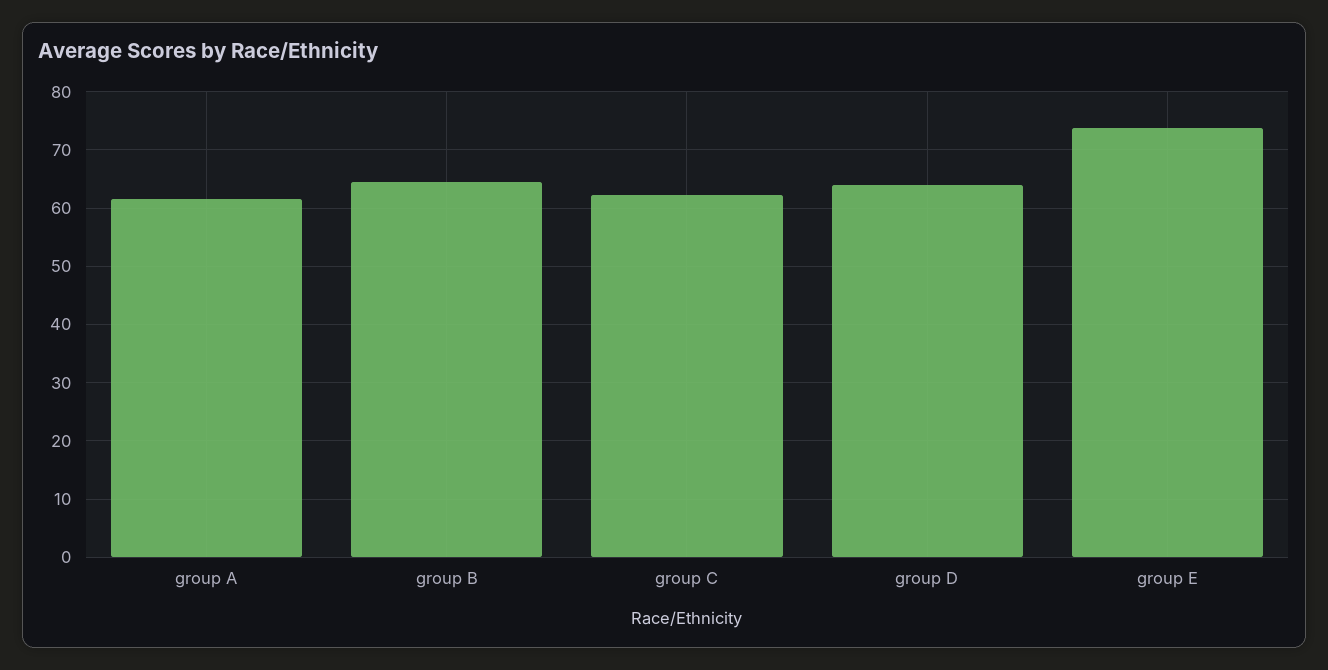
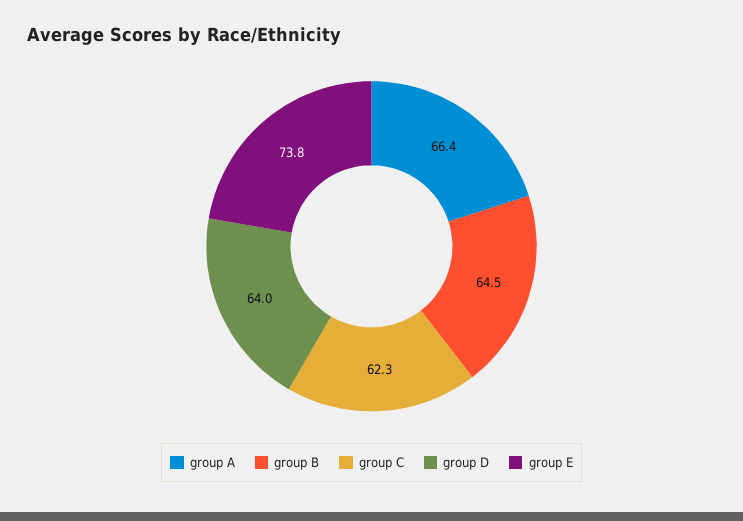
group A: 62 -> 66.4

